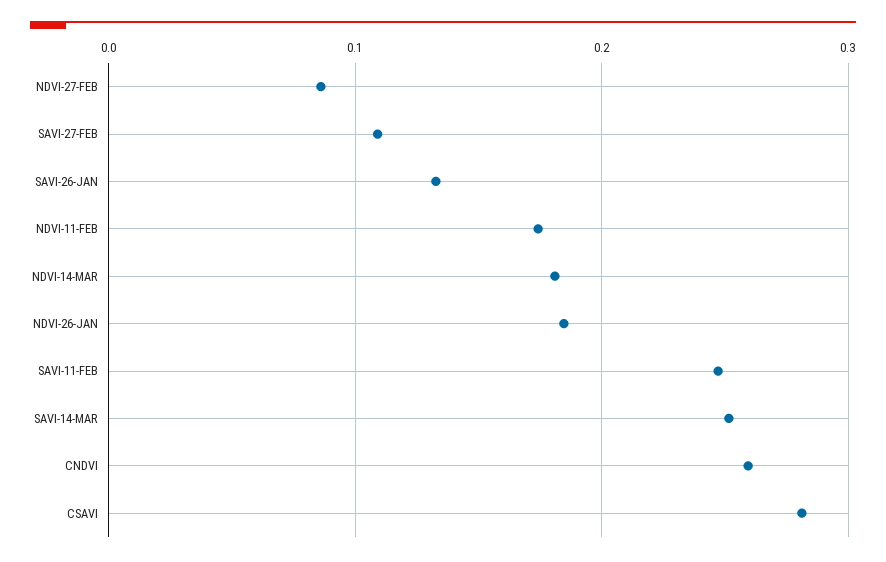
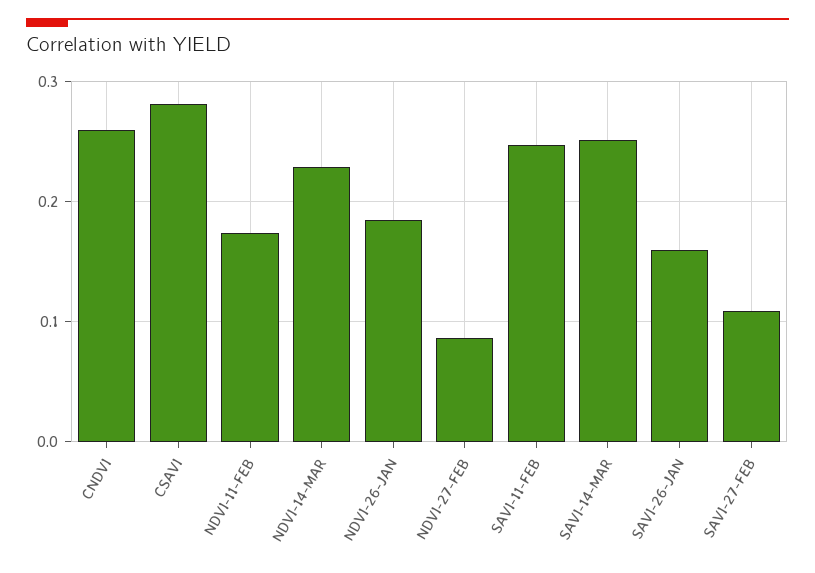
SAVI-26-JAN: 0.13 -> 0.16
NDVI-14-MAR: 0.18 -> 0.23

